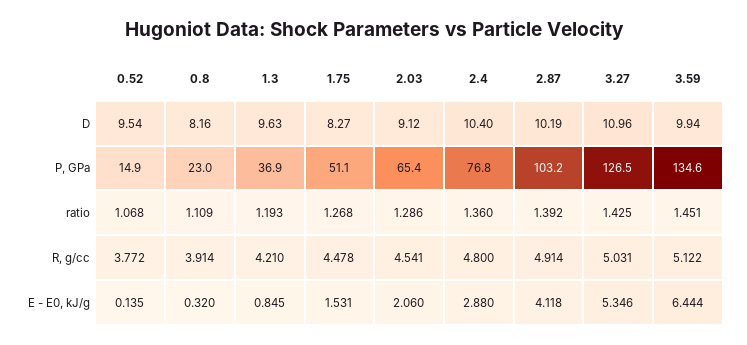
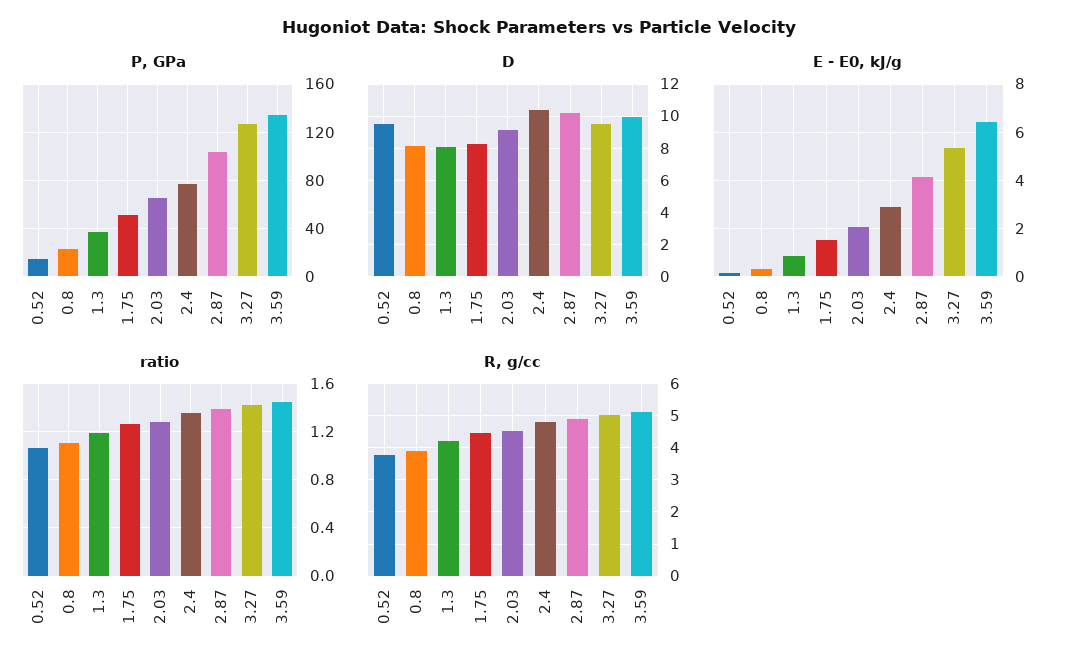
D, 1.3: 9.63 -> 8
D, 3.27: 10.96 -> 9.5

